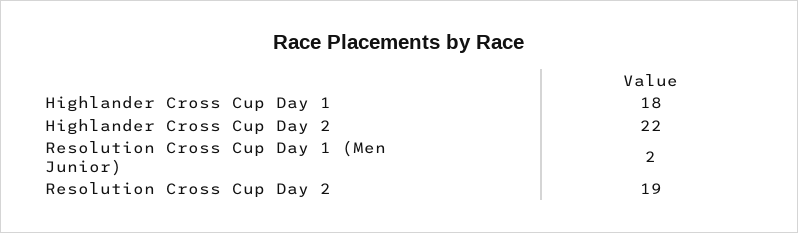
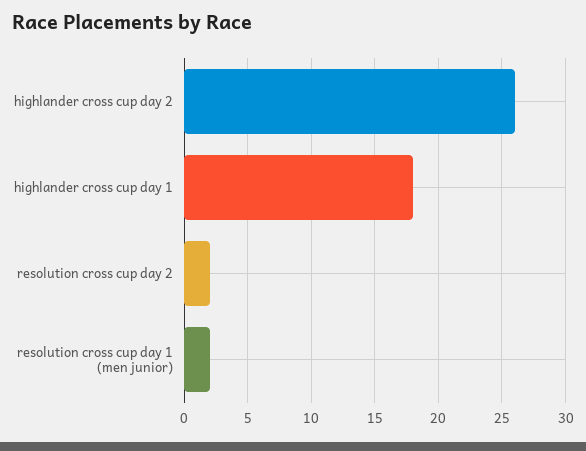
Highlander Cross Cup Day 2: 22 -> 26
Resolution Cross Cup Day 2: 19 -> 2

